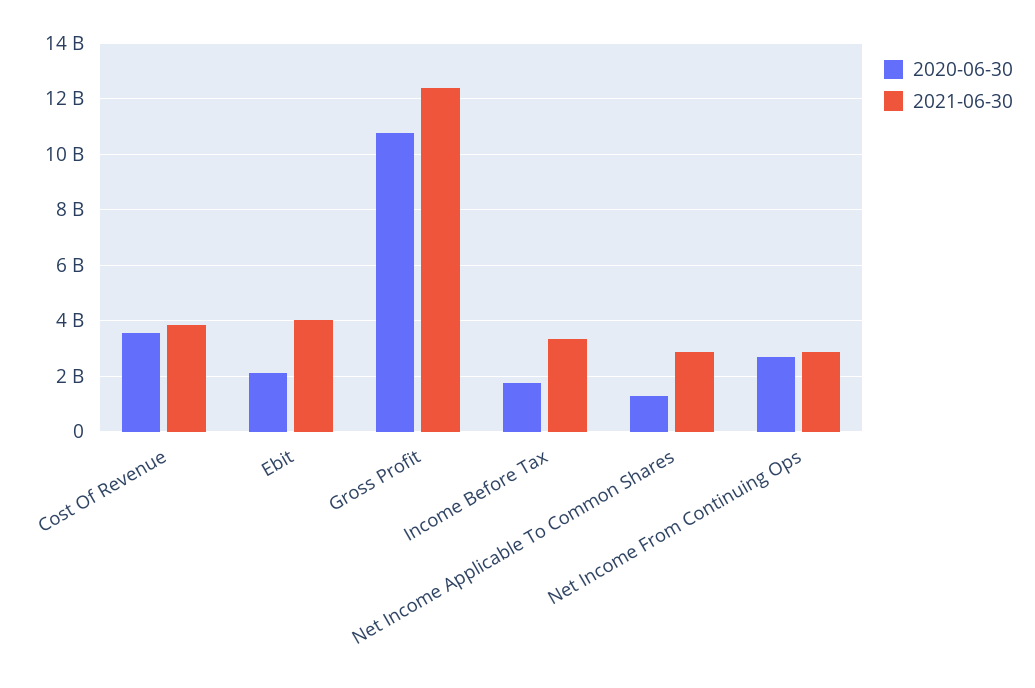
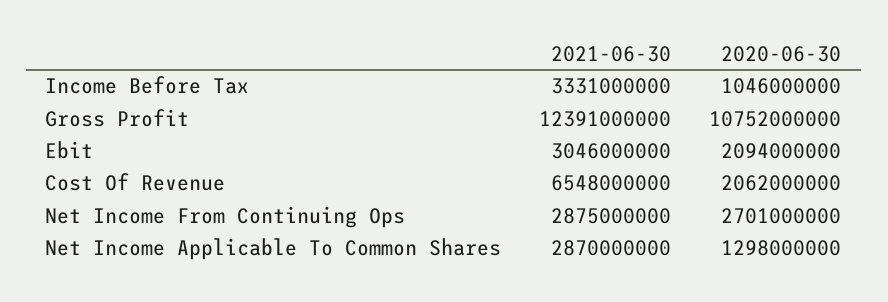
2020-06-30, Cost Of Revenue: 3500000000 -> 2062000000
2021-06-30, Cost Of Revenue: 3750000000 -> 6548000000
2021-06-30, Ebit: 4000000000 -> 3046000000
2020-06-30, Income Before Tax: 1750000000 -> 1046000000

